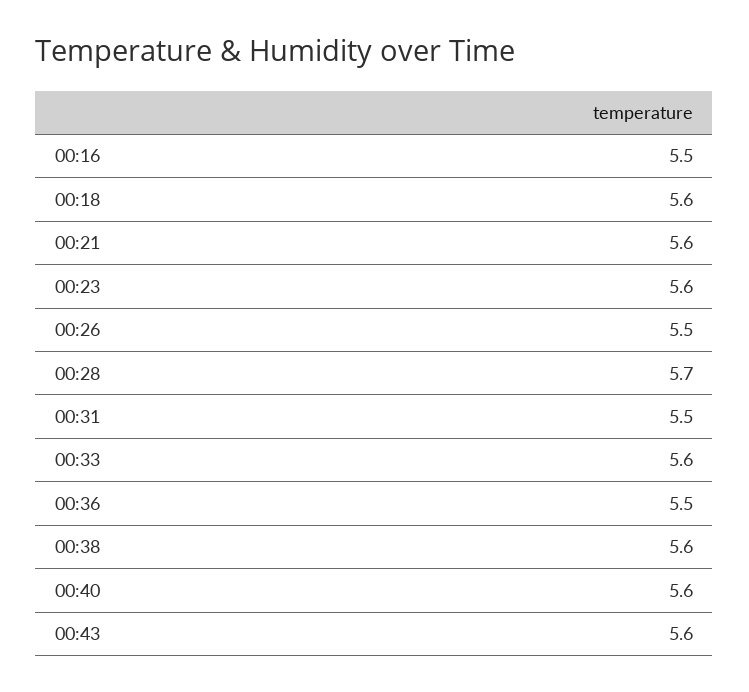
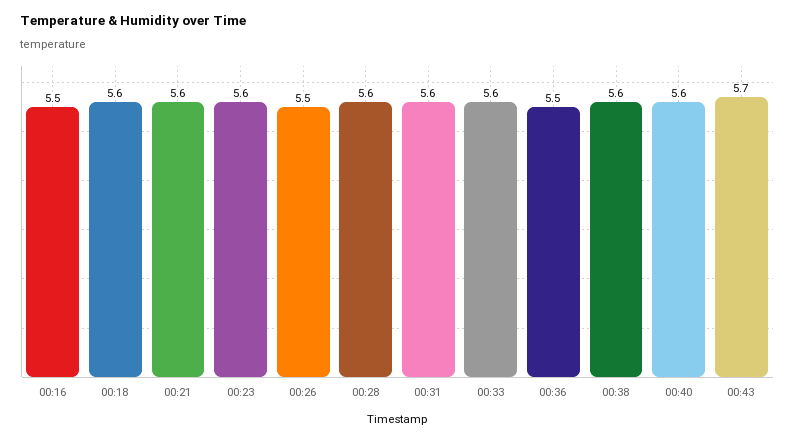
00:28: 5.7 -> 5.6
00:31: 5.5 -> 5.6
00:43: 5.6 -> 5.7

